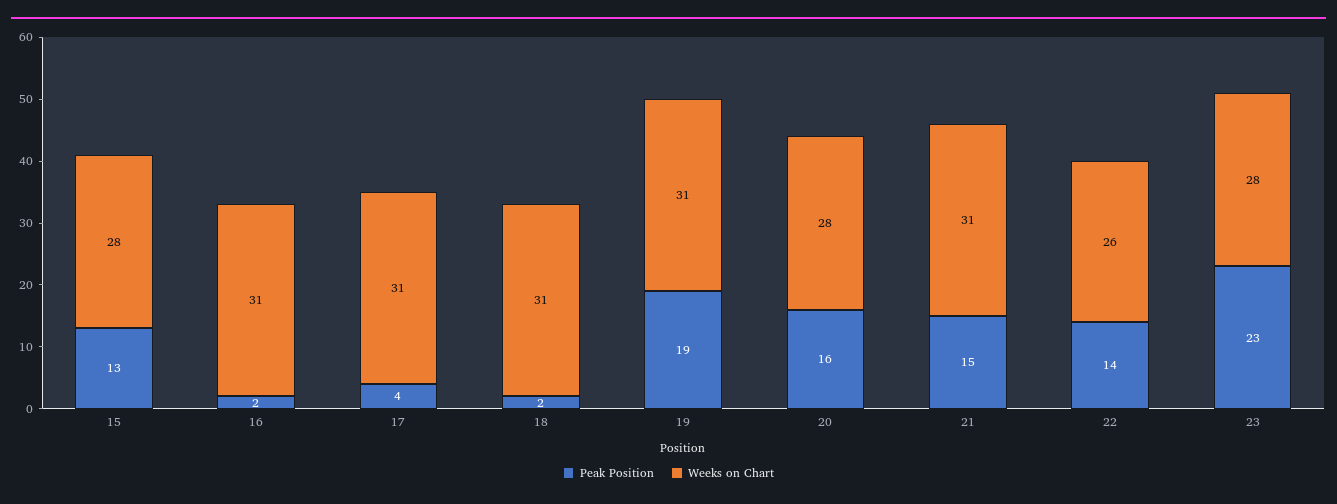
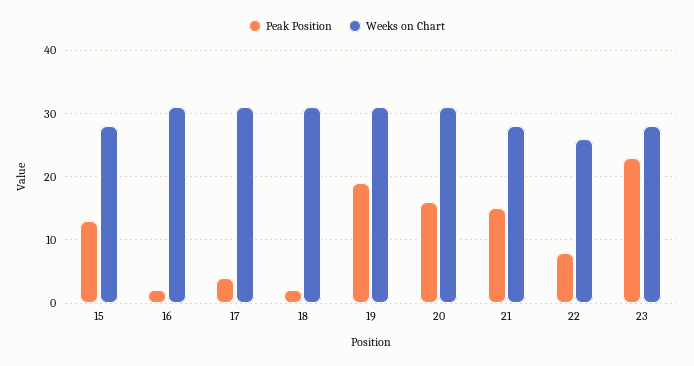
Weeks on Chart, 20: 28 -> 31
Weeks on Chart, 21: 31 -> 28
Peak Position, 22: 14 -> 8

